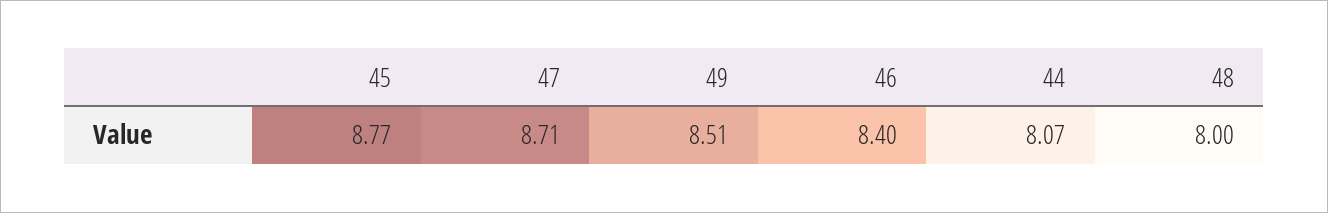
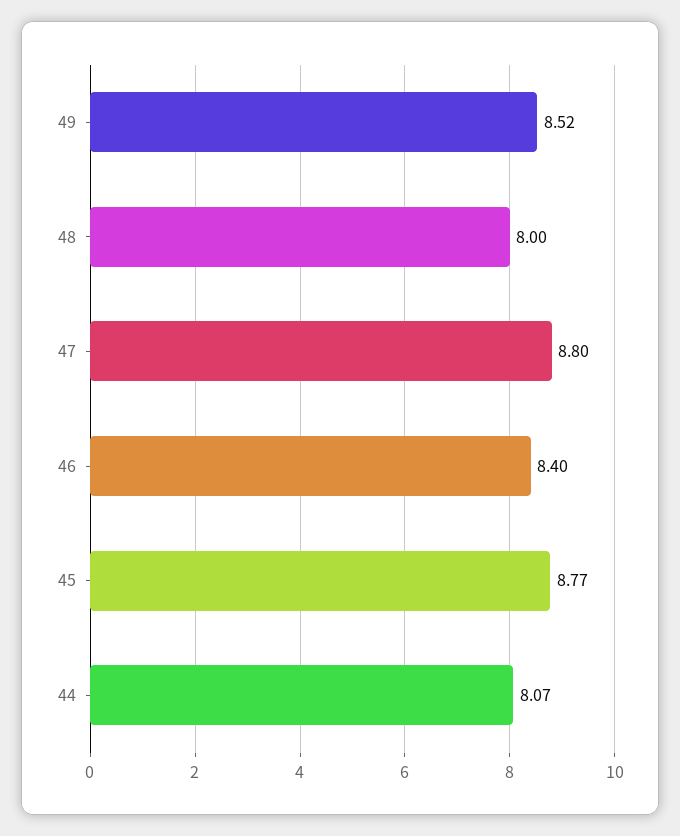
47: 8.71 -> 8.8
49: 8.51 -> 8.52

